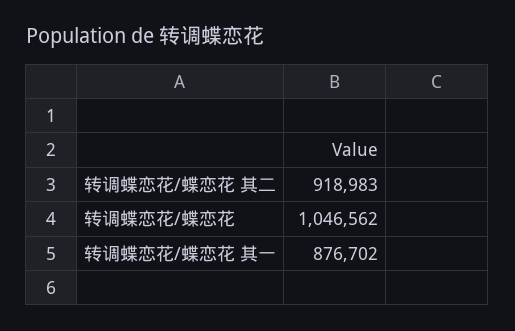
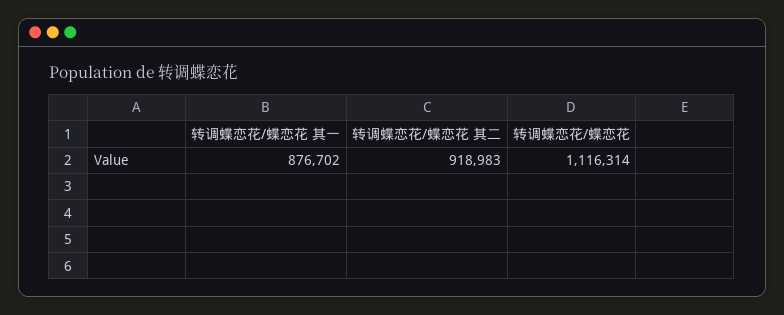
转调蝶恋花/蝶恋花: 1046562 -> 1116314

